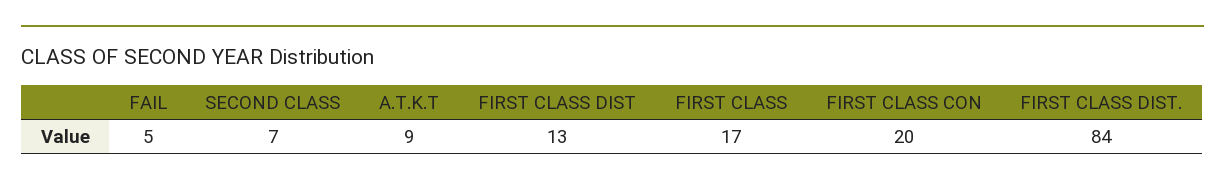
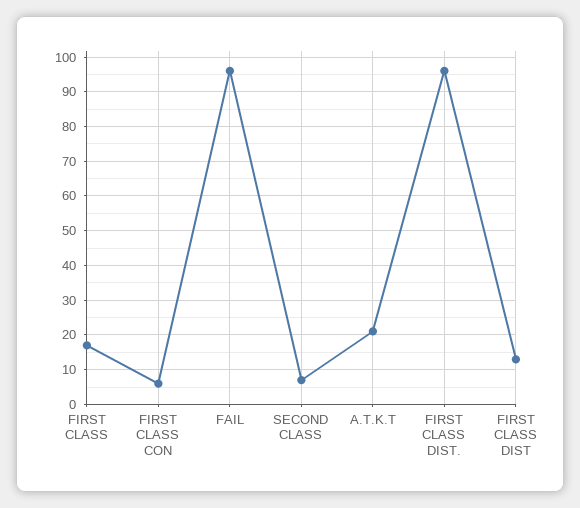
FAIL: 5 -> 95
A.T.K.T: 9 -> 20
FIRST CLASS CON: 20 -> 5
FIRST CLASS DIST.: 84 -> 95

